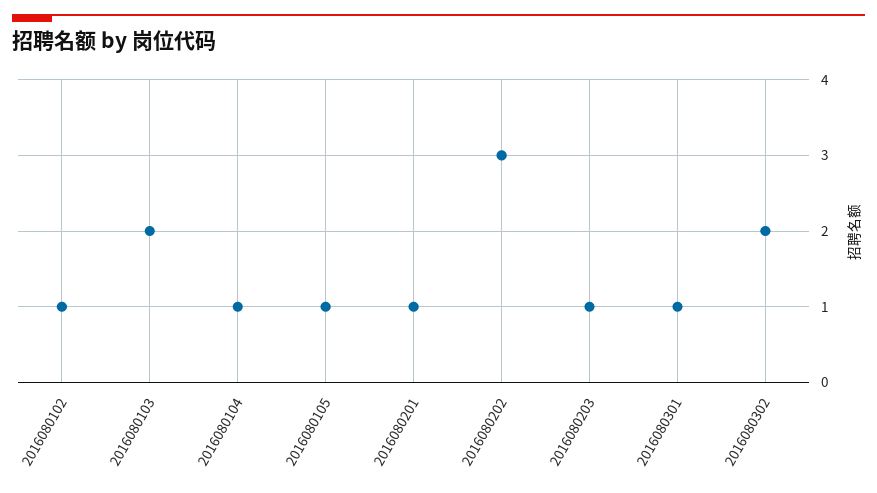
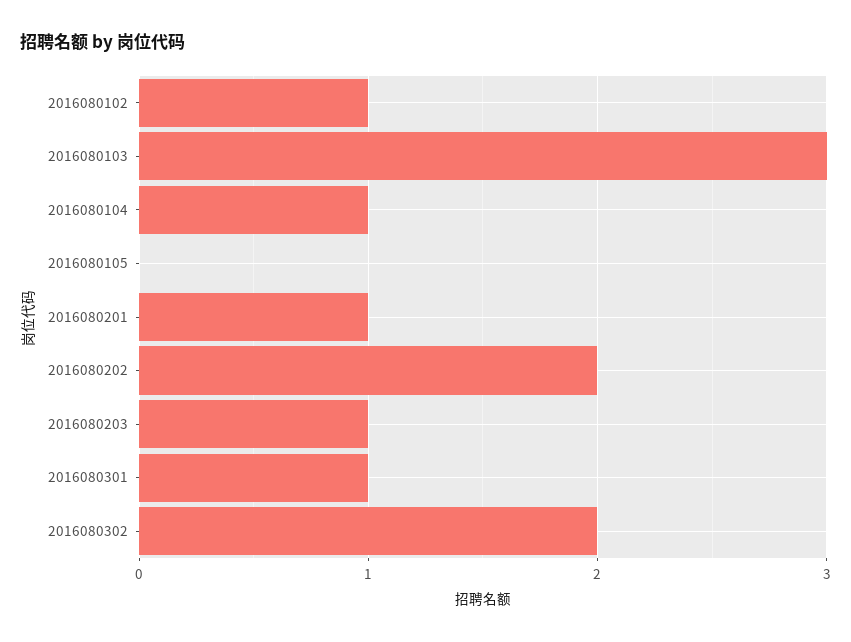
2016080103: 2 -> 3
2016080105: 1 -> 0
2016080202: 3 -> 2

